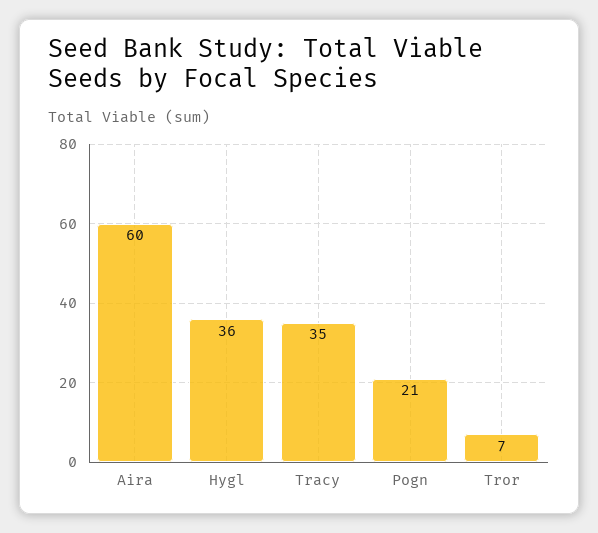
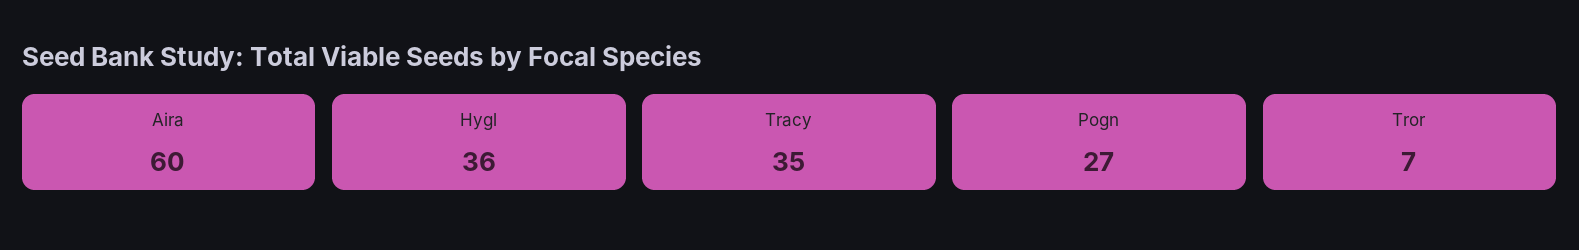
Pogn: 21 -> 27

